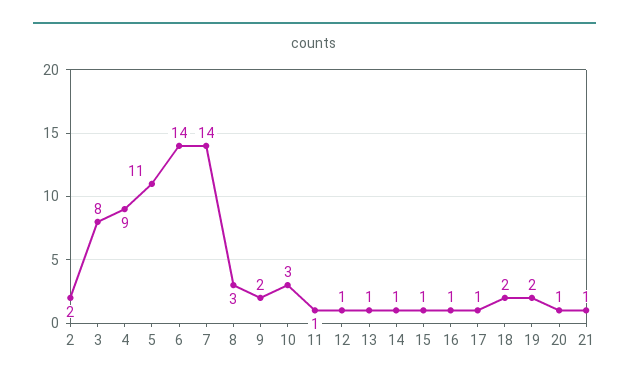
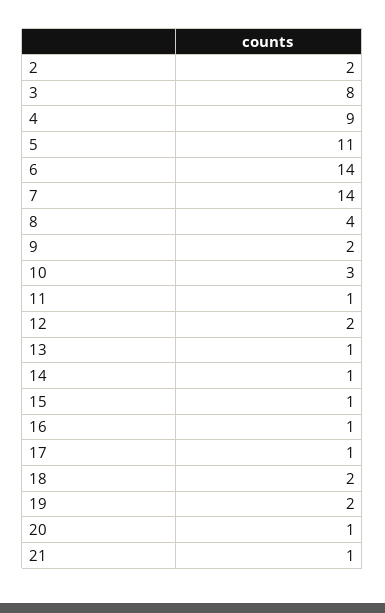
8: 3 -> 4
12: 1 -> 2

